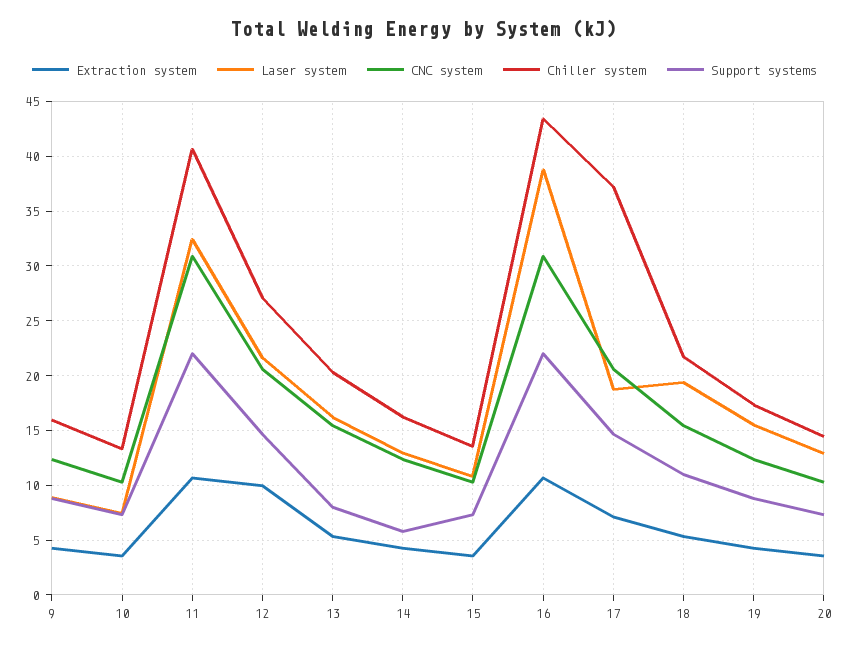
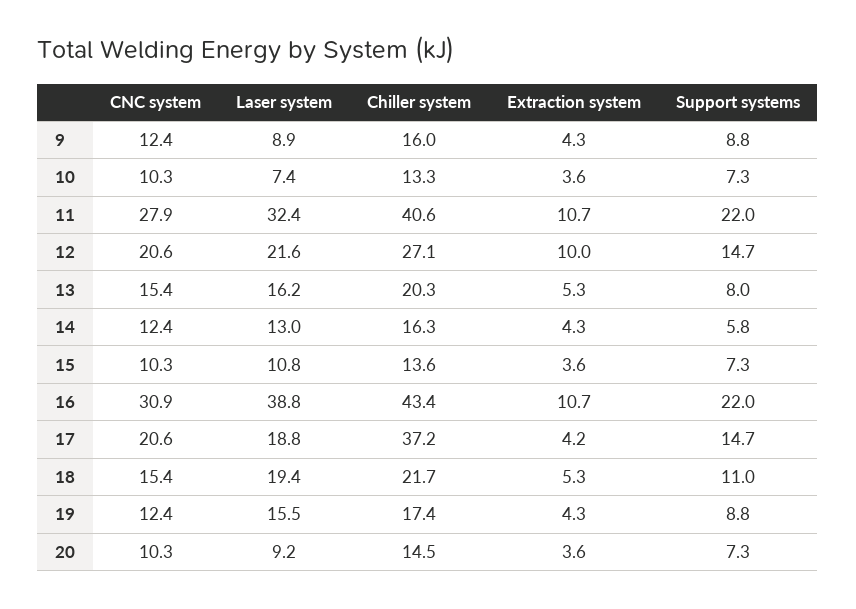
CNC system, 11: 31 -> 27.9
Extraction system, 17: 7 -> 4.2
Laser system, 20: 13 -> 9.2

